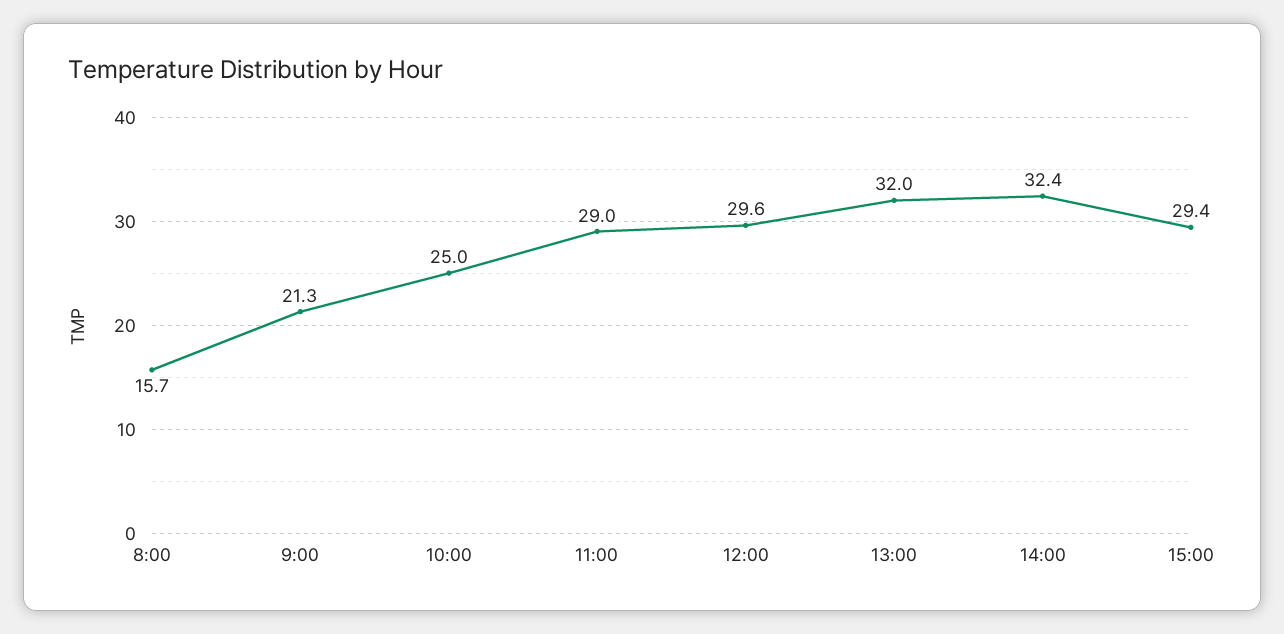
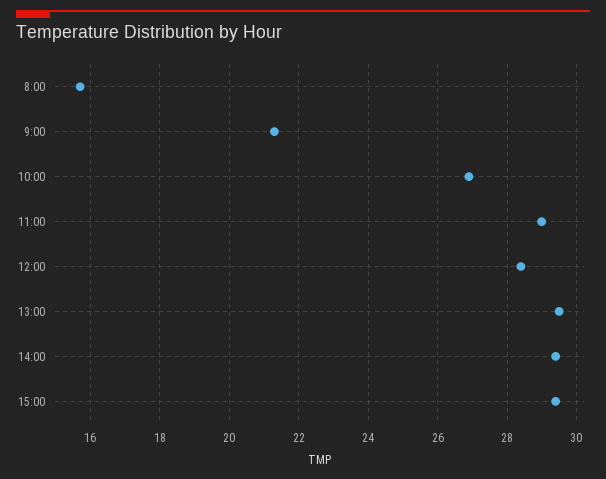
10:00: 25 -> 27
12:00: 29.6 -> 28.5
13:00: 32 -> 29.5
14:00: 32.4 -> 29.5

